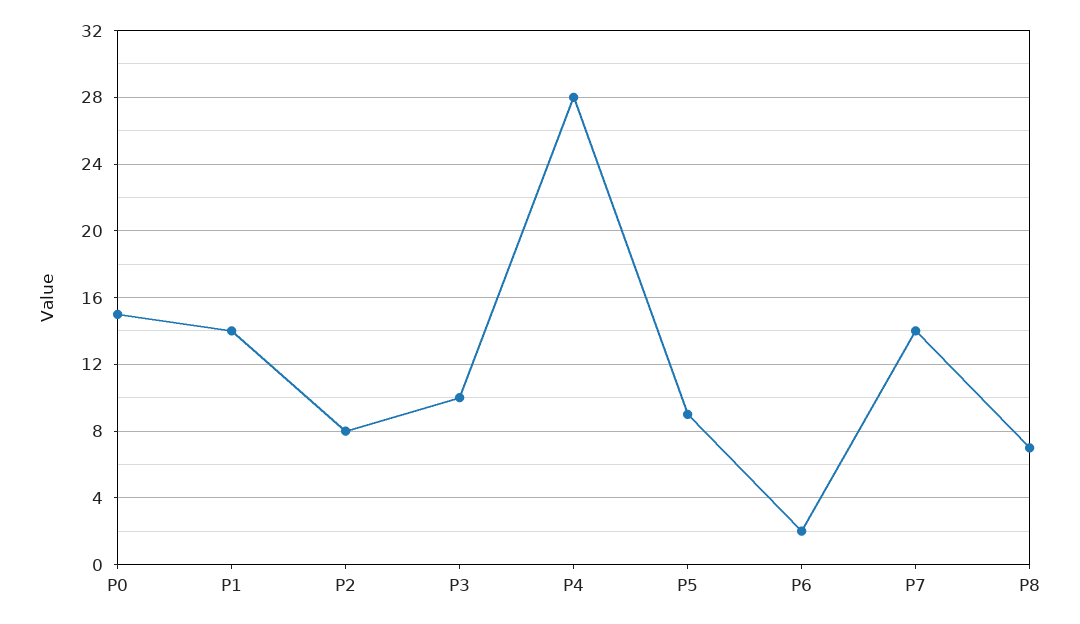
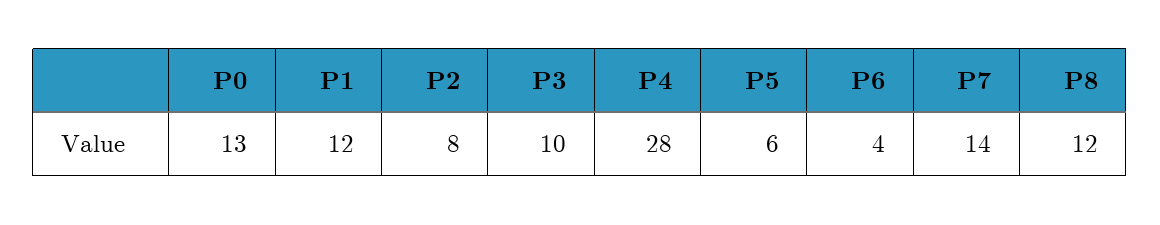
P0: 15 -> 13
P1: 14 -> 12
P5: 9 -> 6
P6: 2 -> 4
P8: 7 -> 12

